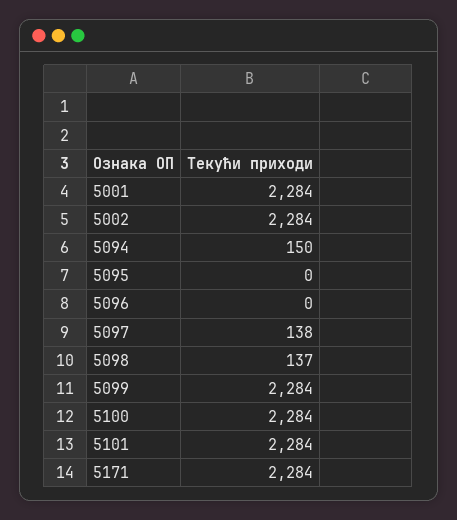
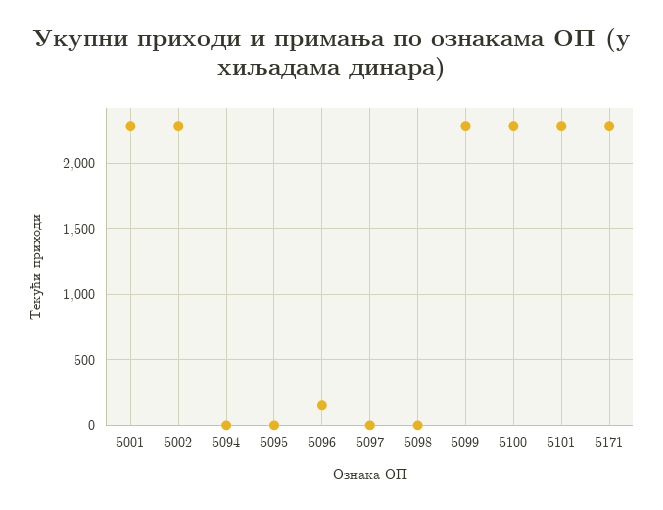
5094: 150 -> 0
5096: 0 -> 150
5097: 138 -> 0
5098: 137 -> 0

